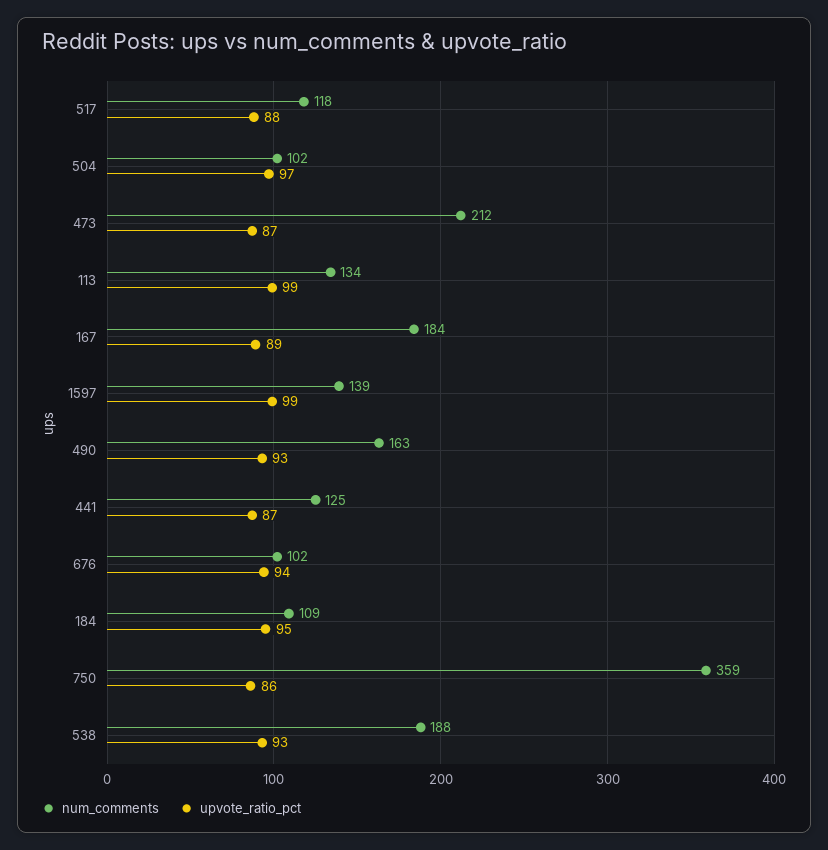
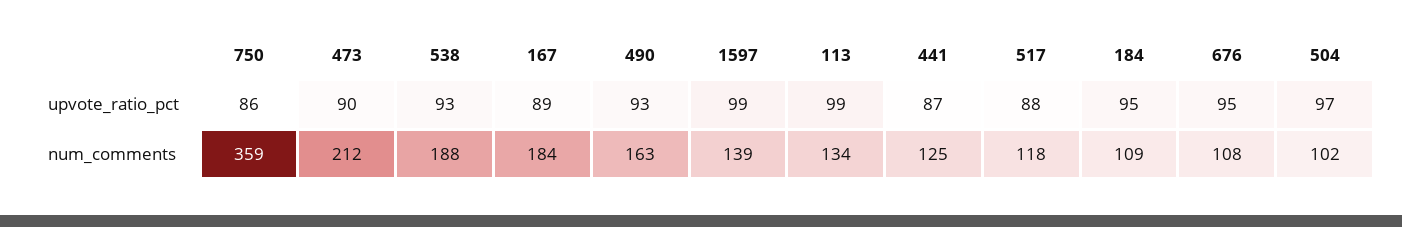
upvote_ratio_pct, 473: 87 -> 90
num_comments, 676: 102 -> 108
upvote_ratio_pct, 676: 94 -> 95

